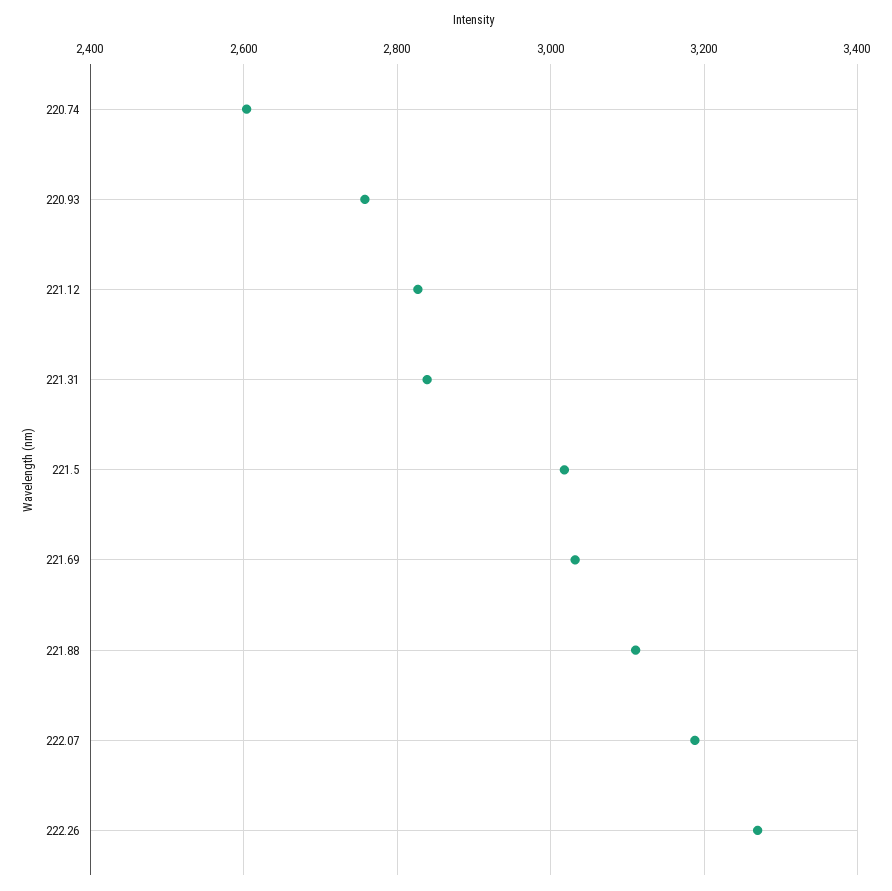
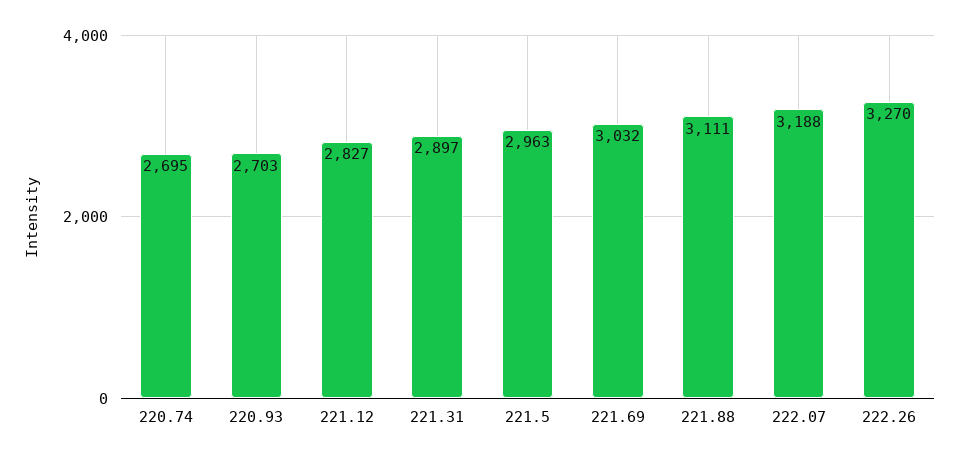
220.74: 2600 -> 2695
220.93: 2760 -> 2703
221.31: 2840 -> 2897
221.5: 3020 -> 2963

